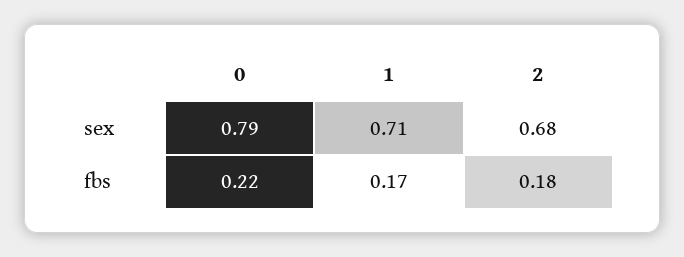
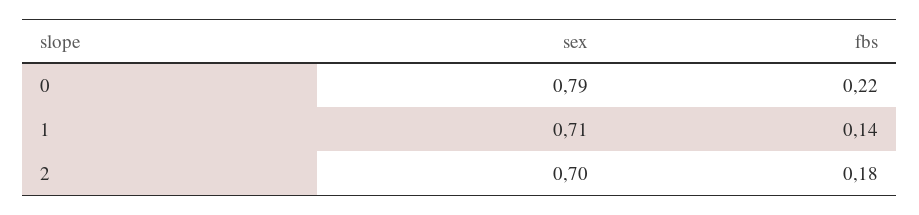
2, sex: 0.68 -> 0.7
1, fbs: 0.17 -> 0.14

